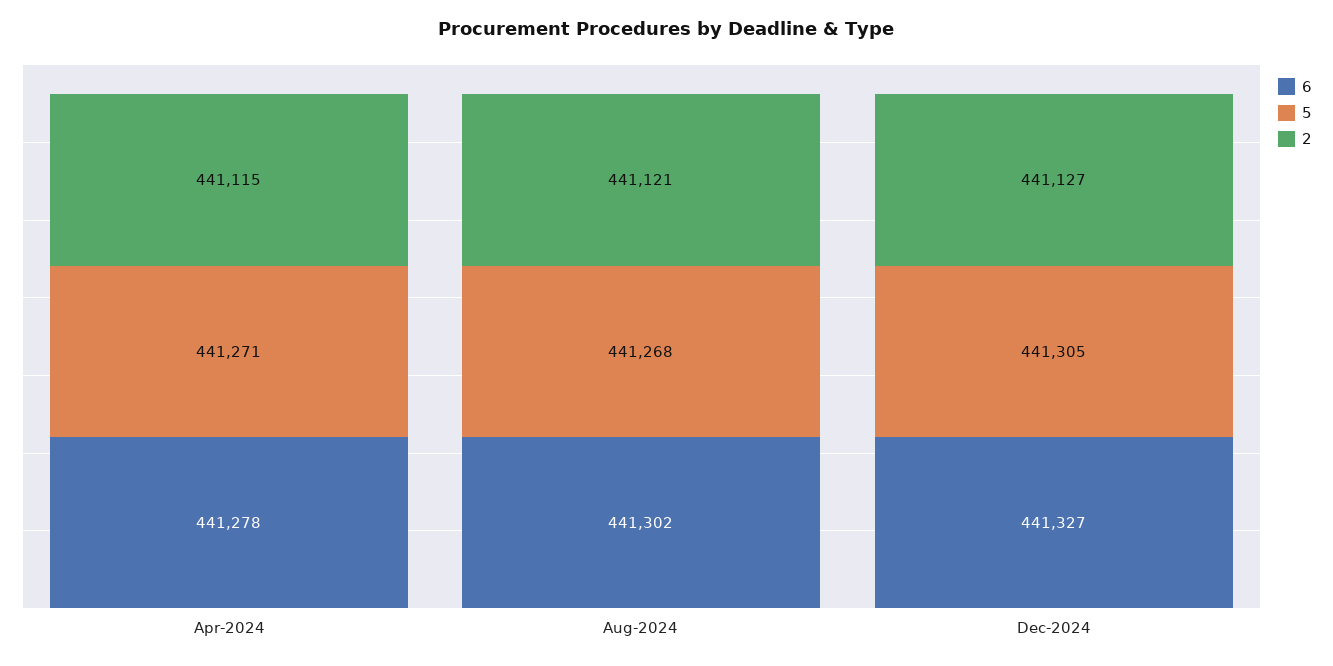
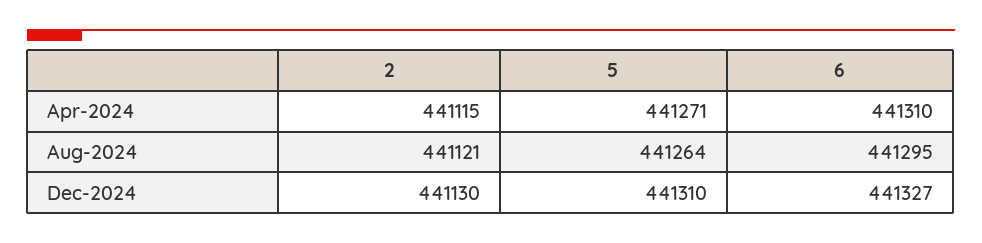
6, Apr-2024: 441278 -> 441310
6, Aug-2024: 441302 -> 441295
5, Aug-2024: 441268 -> 441264
5, Dec-2024: 441305 -> 441310
2, Dec-2024: 441127 -> 441130

